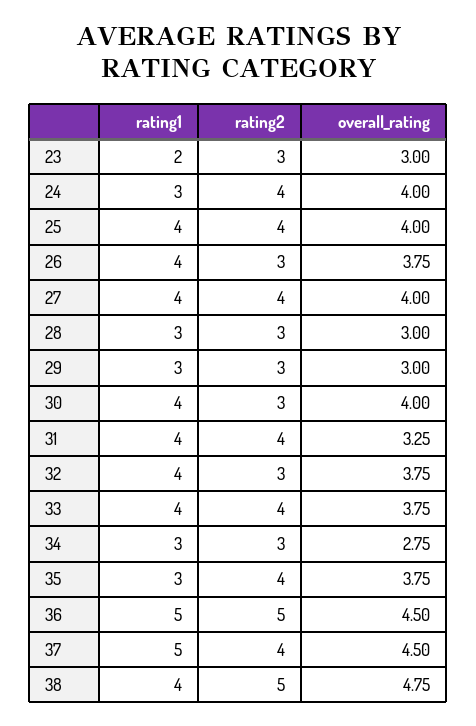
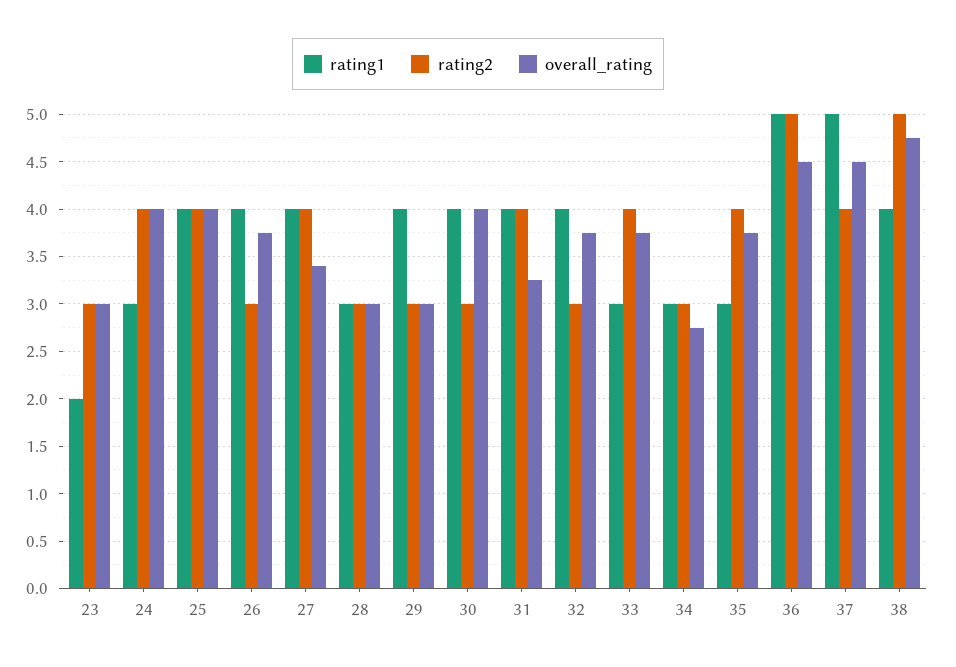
overall_rating, 27: 4 -> 3.4
rating1, 29: 3 -> 4
rating1, 33: 4 -> 3

